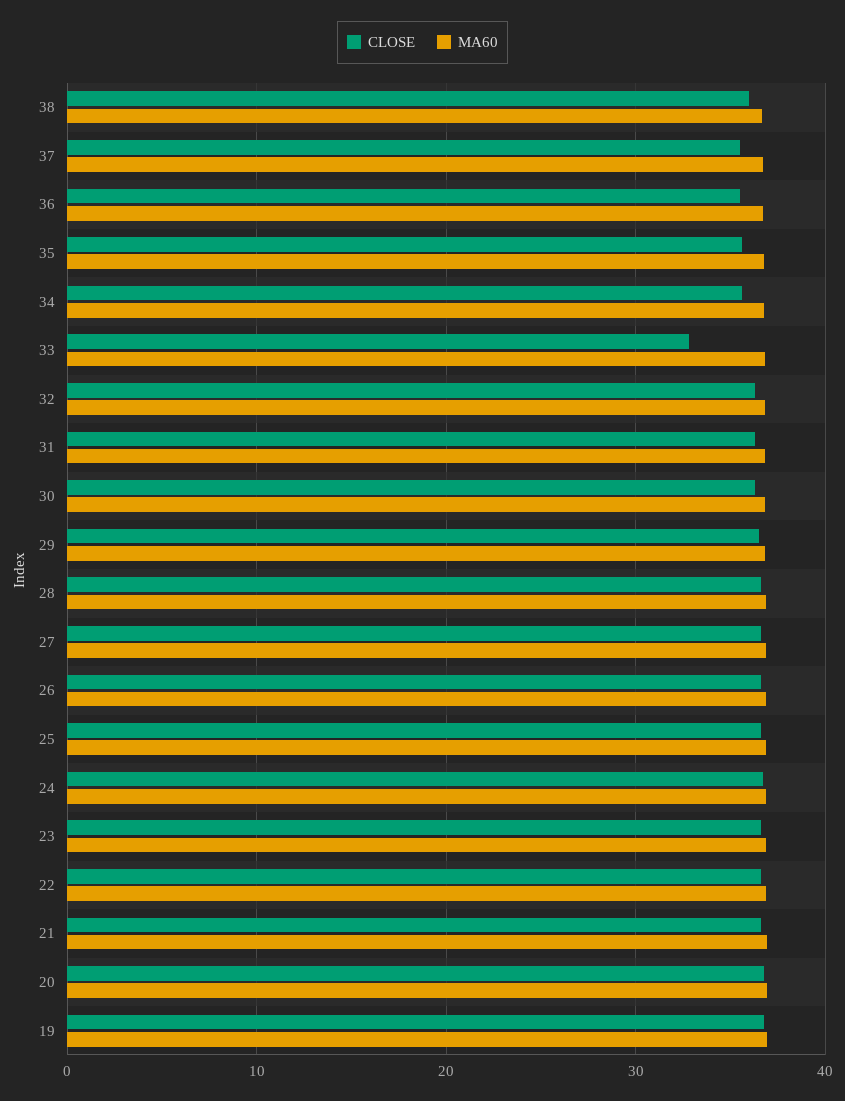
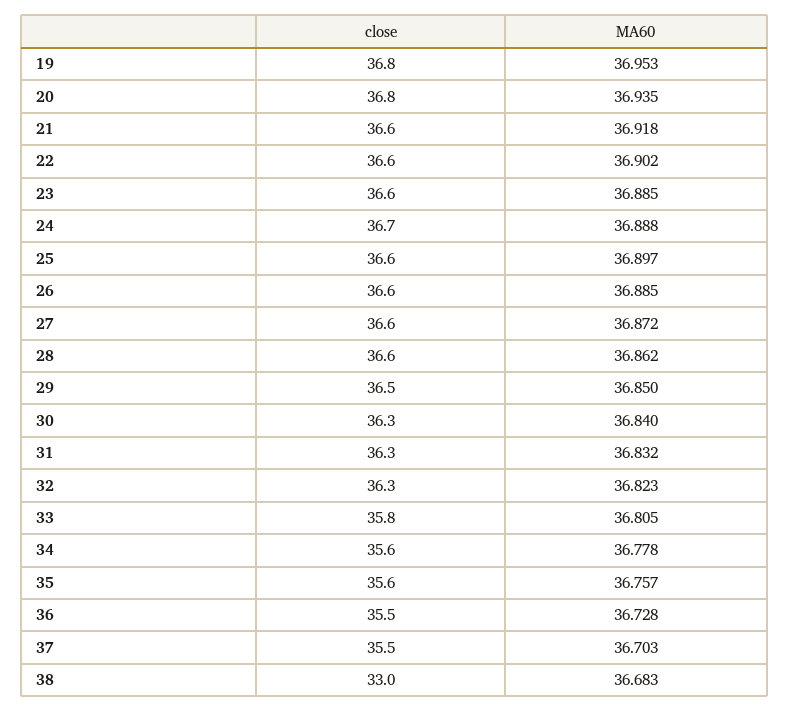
CLOSE, 38: 36 -> 33
CLOSE, 33: 33 -> 35.8

